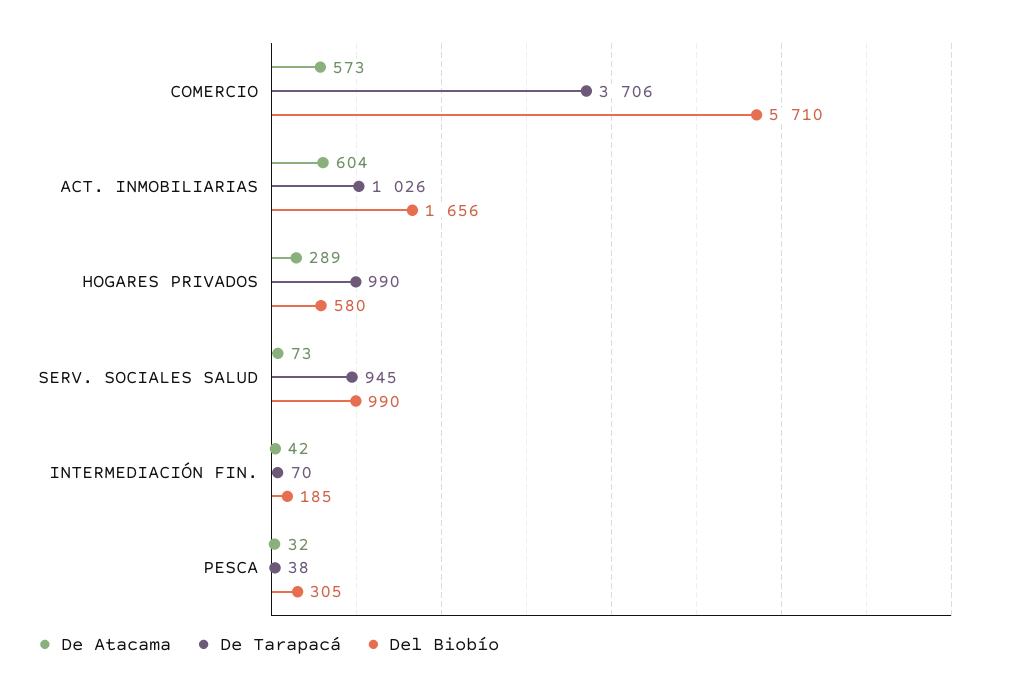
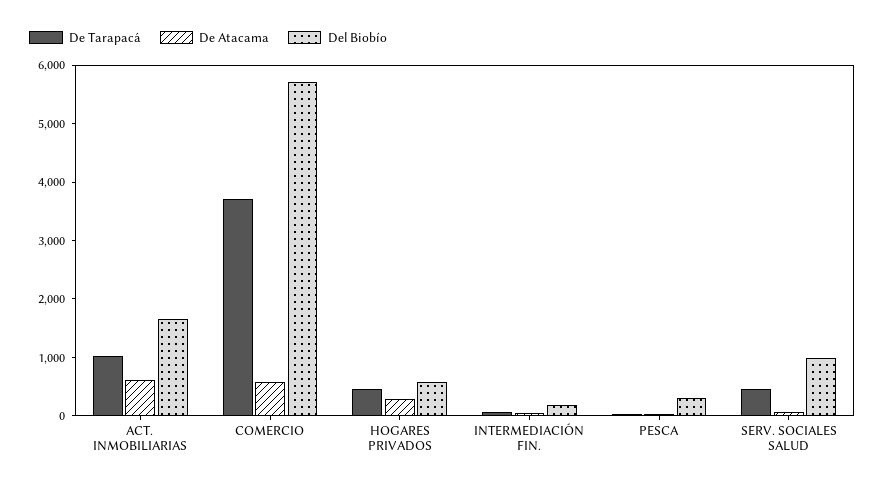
De Tarapacá, HOGARES PRIVADOS: 990 -> 400
De Tarapacá, SERV. SOCIALES SALUD: 945 -> 400

